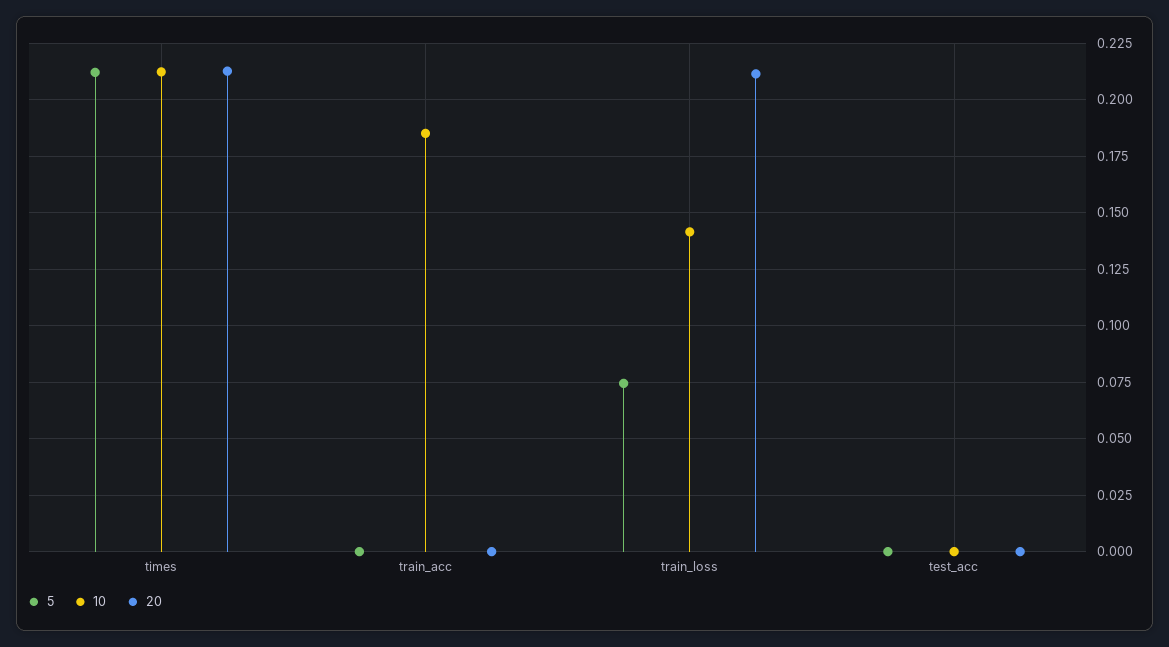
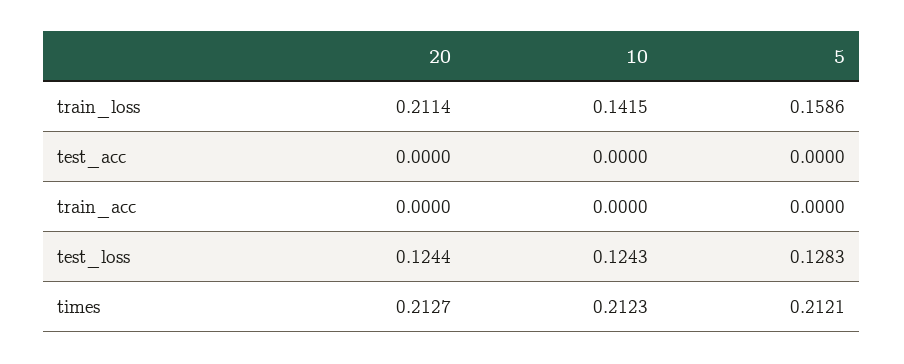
10, train_acc: 0.185 -> 0
5, train_loss: 0.075 -> 0.1586
20, test_loss: none -> 0.1244
10, test_loss: none -> 0.1243
5, test_loss: none -> 0.1283

